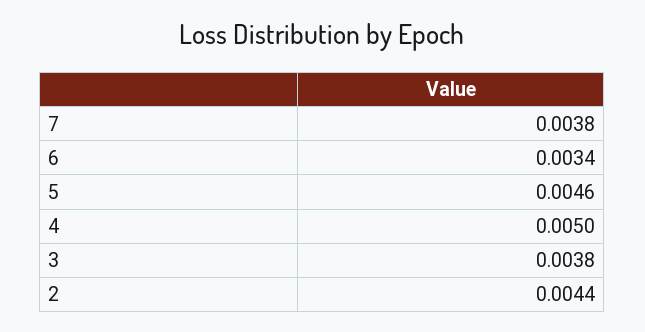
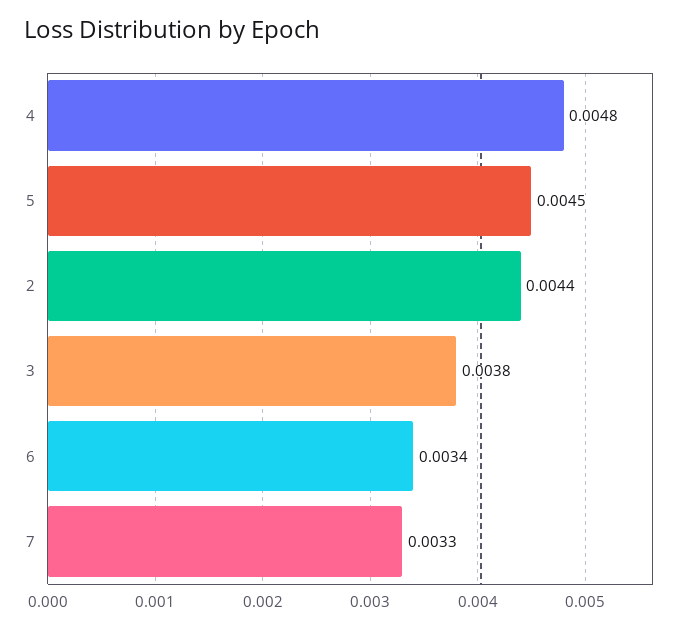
7: 0.0038 -> 0.0033
5: 0.0046 -> 0.0045
4: 0.005 -> 0.0048

